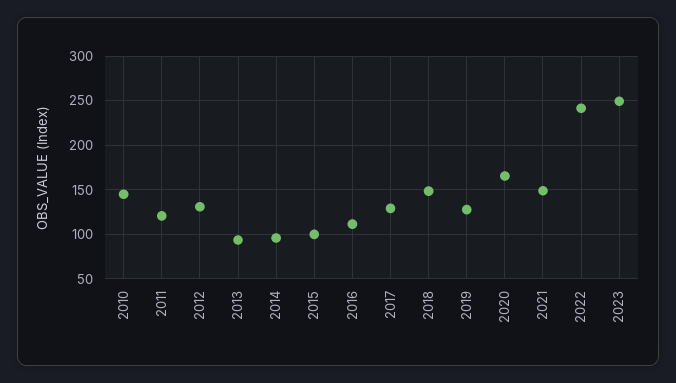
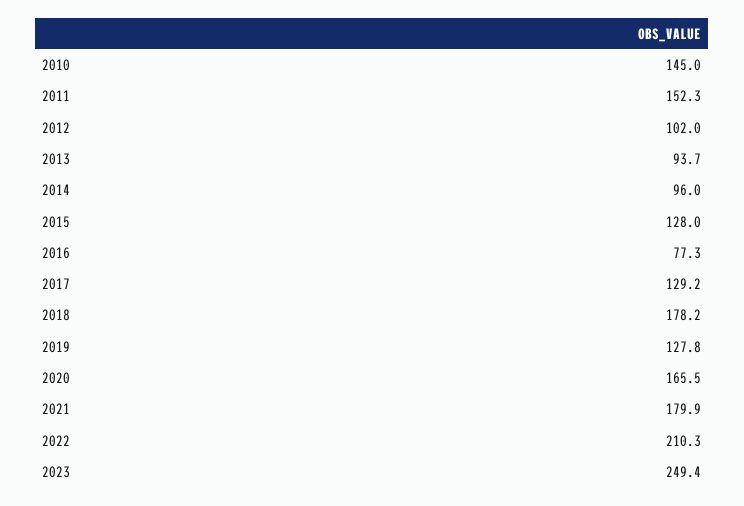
2011: 120 -> 152.3
2012: 130 -> 102
2015: 100 -> 128
2016: 110 -> 77.3
2018: 150 -> 178.2
2021: 150 -> 179.9
2022: 240 -> 210.3

